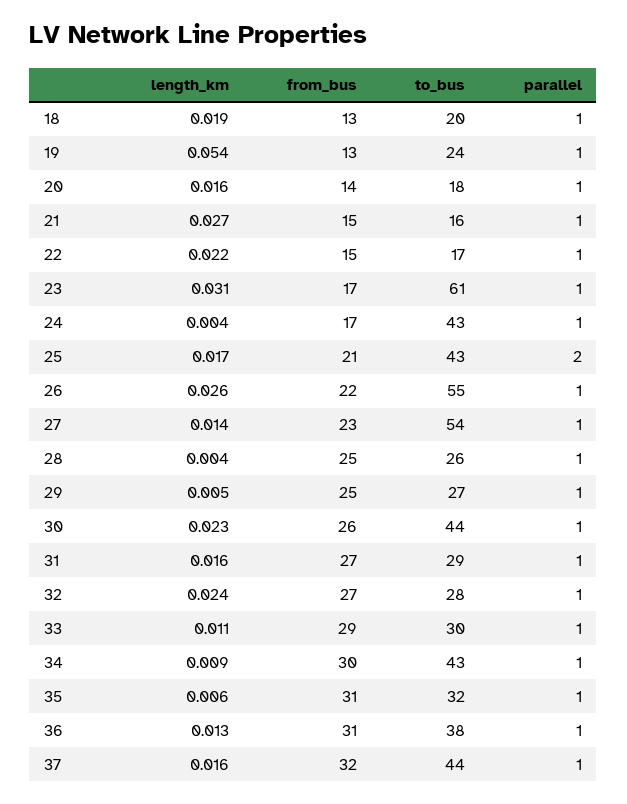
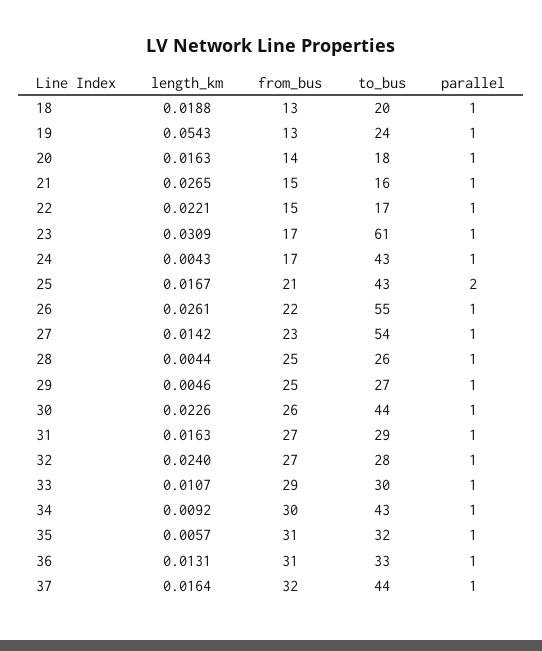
to_bus, 36: 38 -> 33

